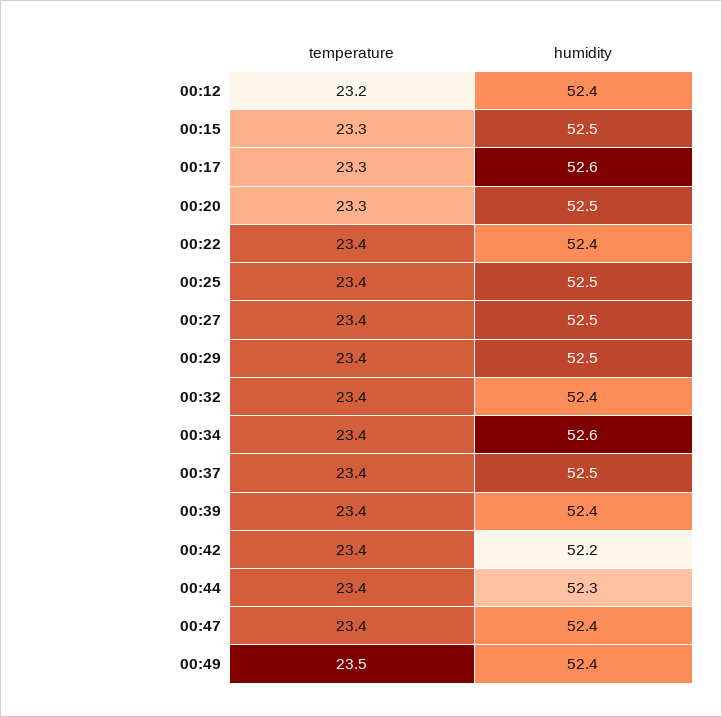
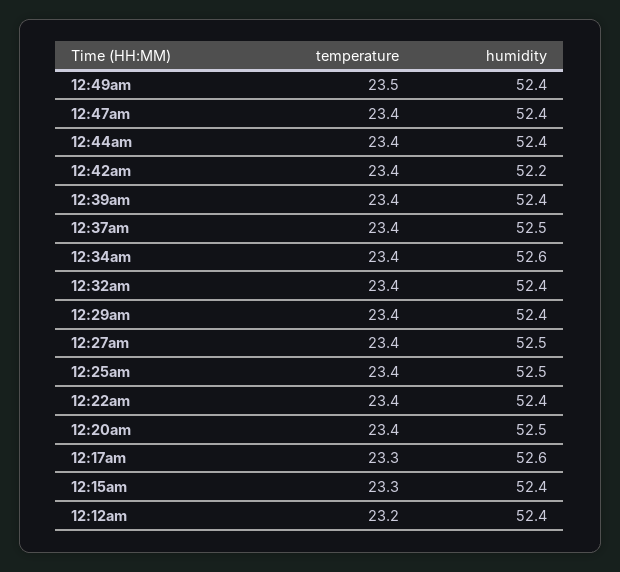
humidity, 00:15: 52.5 -> 52.4
temperature, 00:20: 23.3 -> 23.4
humidity, 00:29: 52.5 -> 52.4
humidity, 00:44: 52.3 -> 52.4

